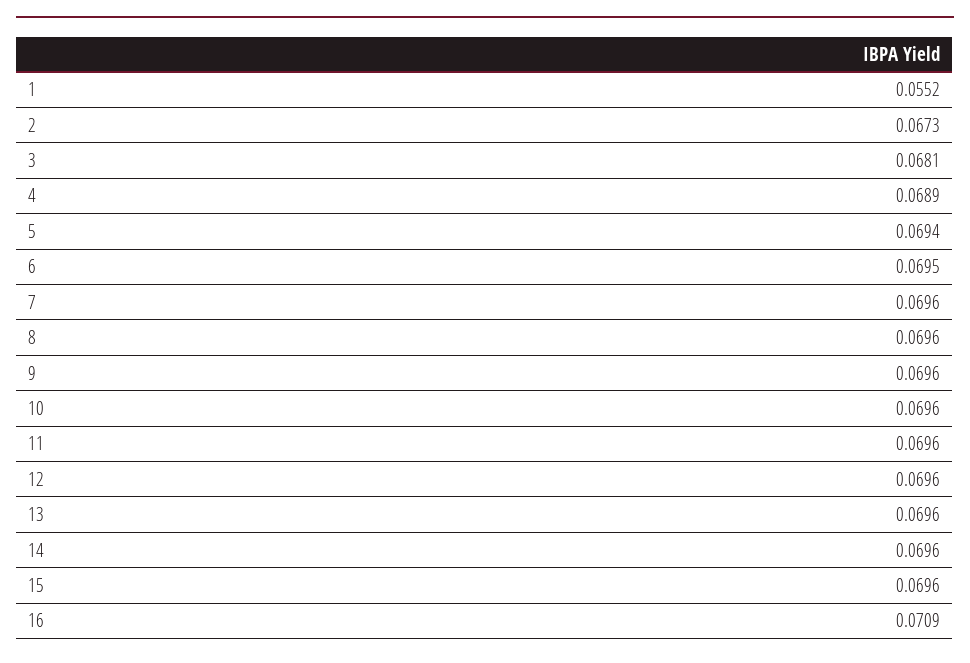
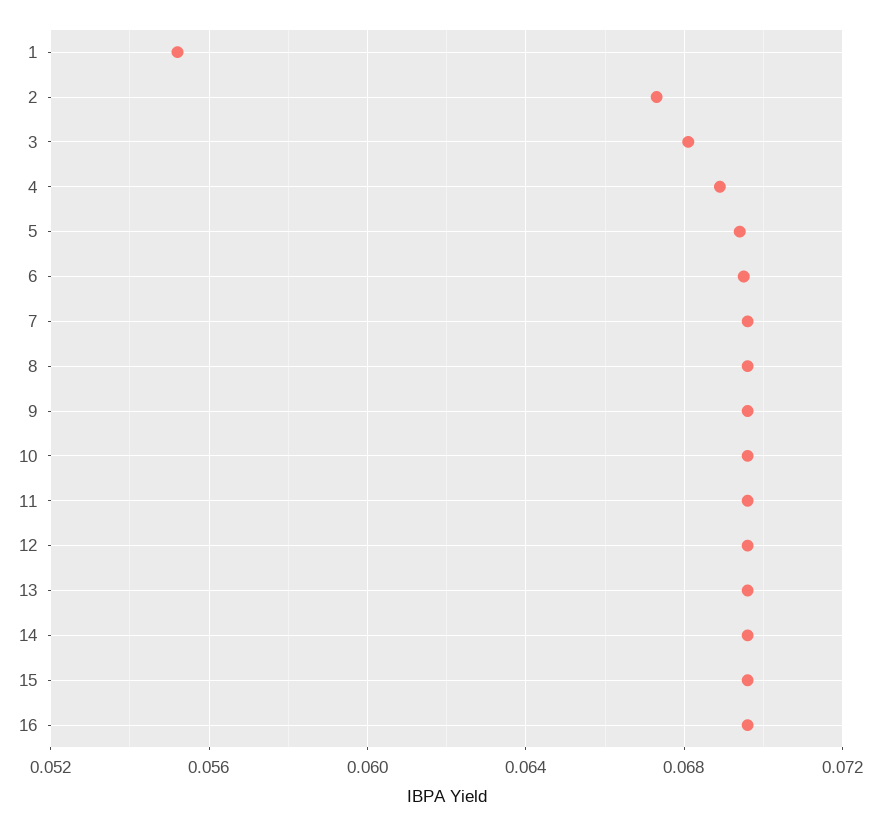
16: 0.0709 -> 0.0695

